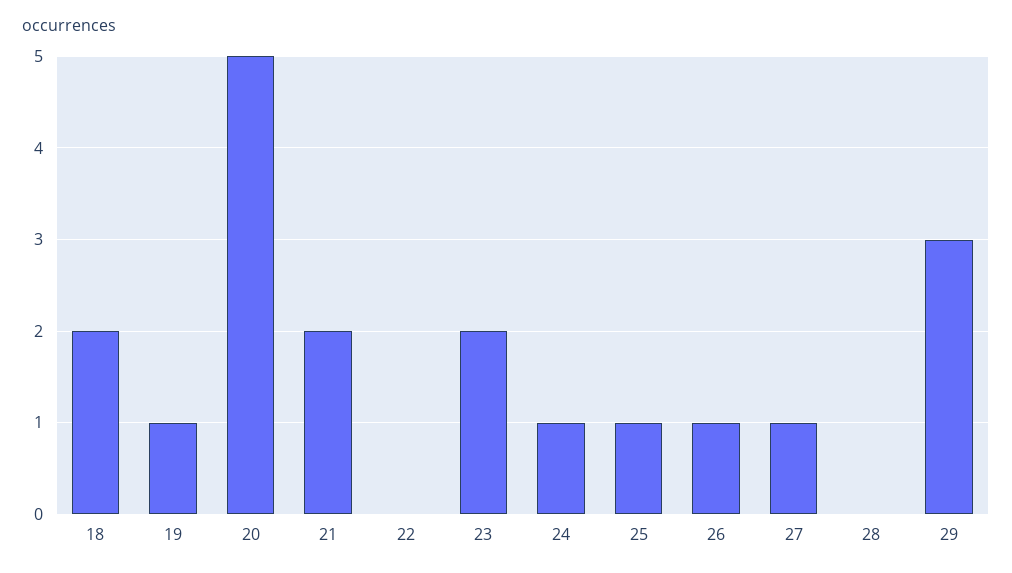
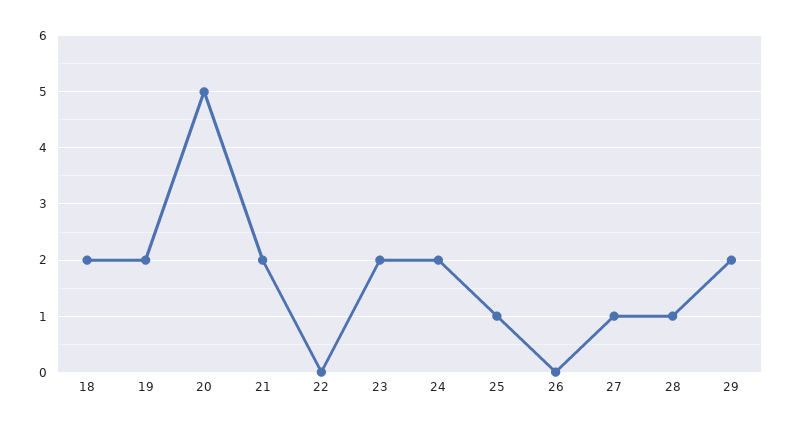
19: 1 -> 2
24: 1 -> 2
26: 1 -> 0
28: 0 -> 1
29: 3 -> 2

